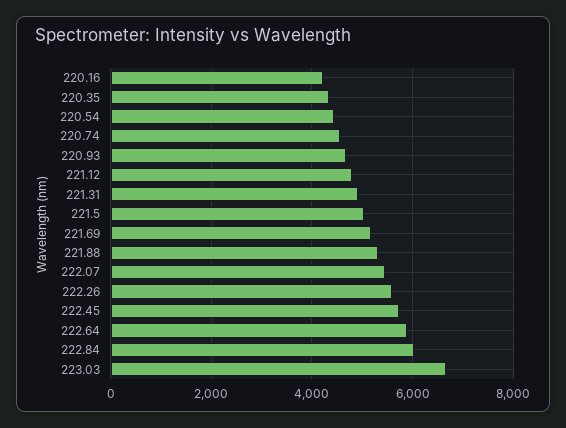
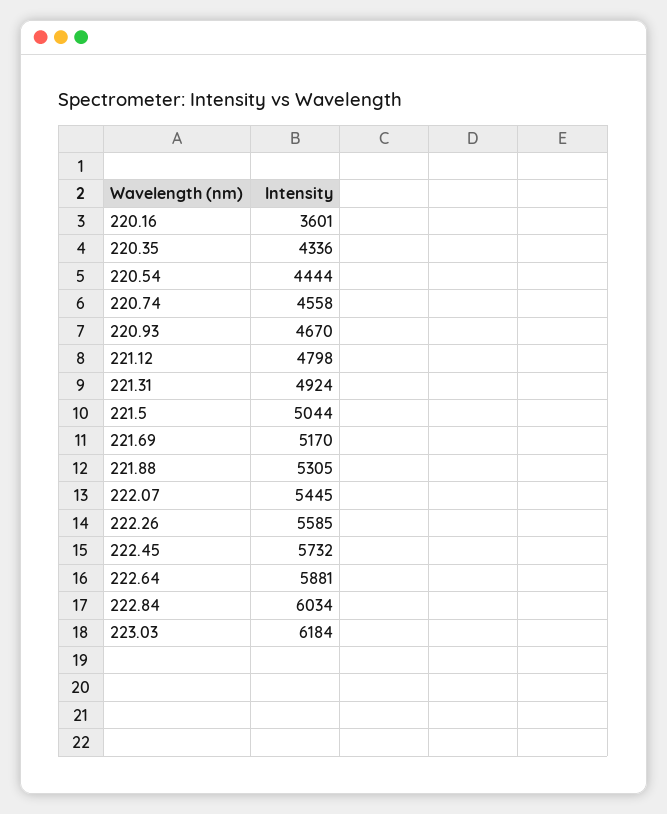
220.16: 4200 -> 3601
223.03: 6600 -> 6184

